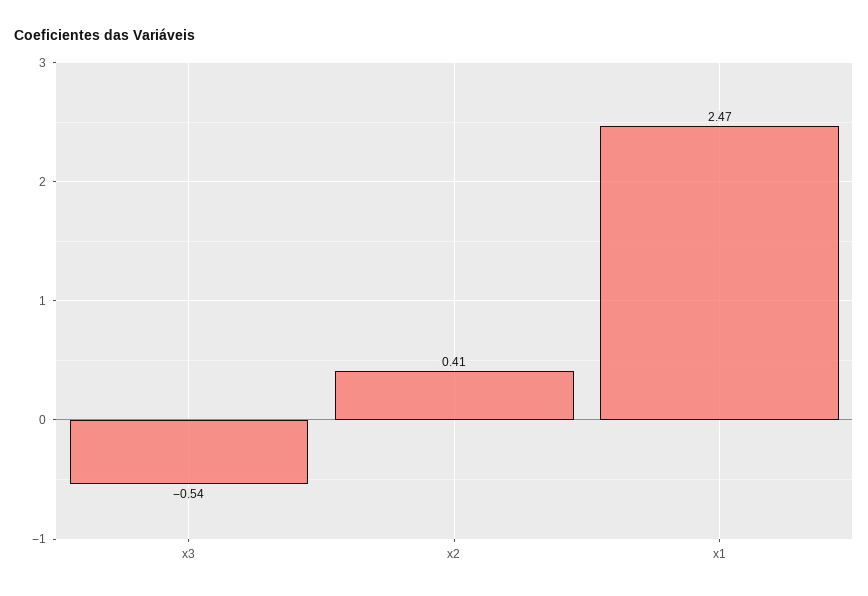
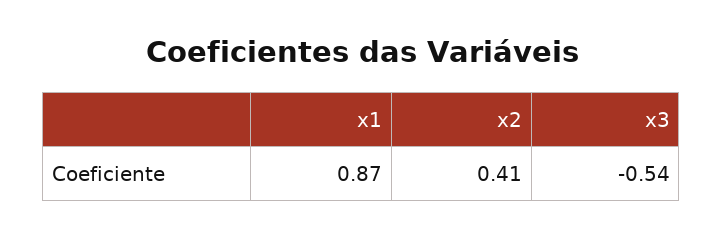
x1: 2.47 -> 0.87

